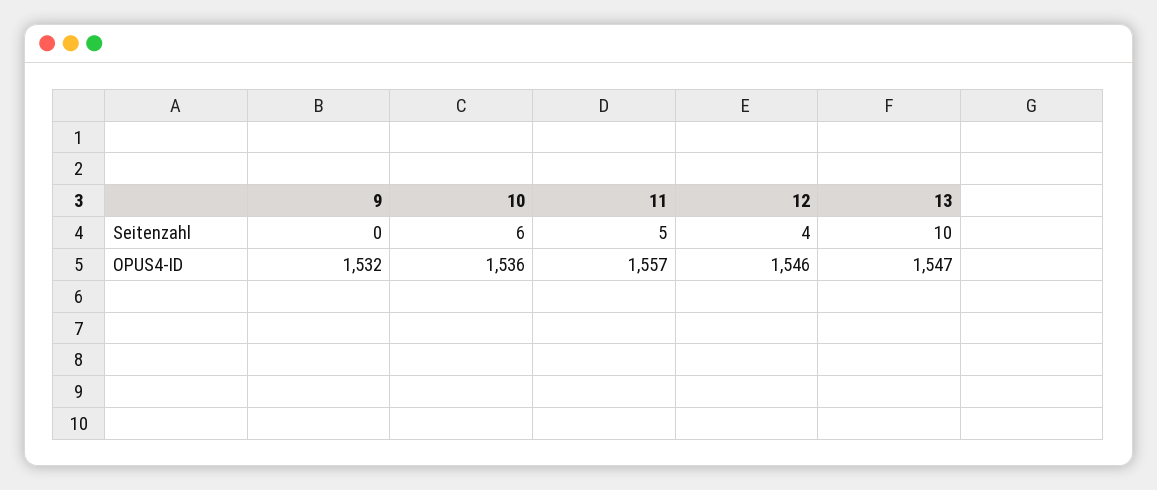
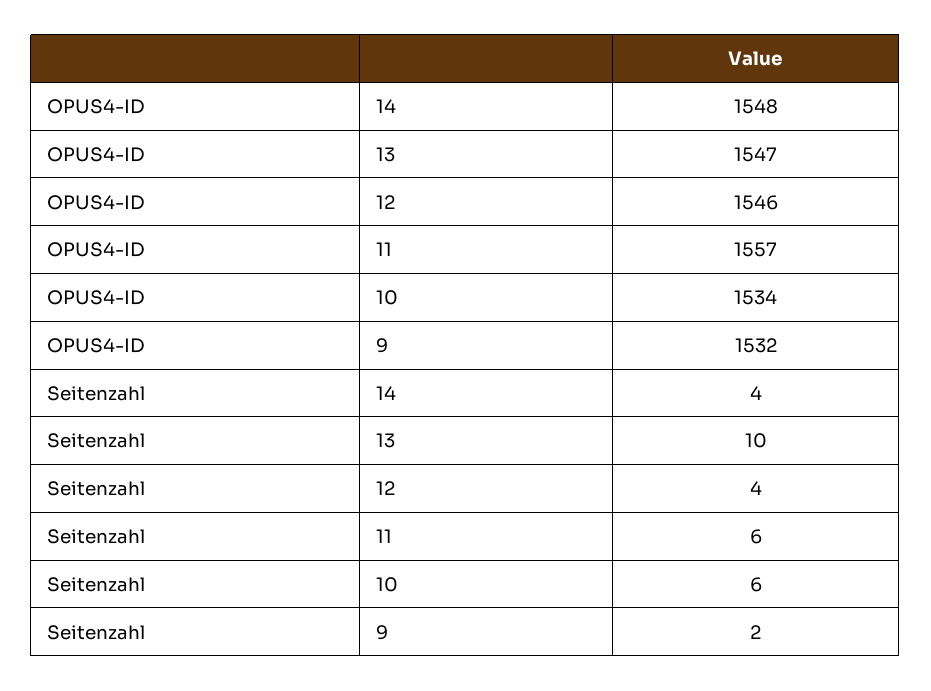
9, Seitenzahl: 0 -> 2
11, Seitenzahl: 5 -> 6
10, OPUS4-ID: 1536 -> 1534
14, OPUS4-ID: none -> 1548
14, Seitenzahl: none -> 4

